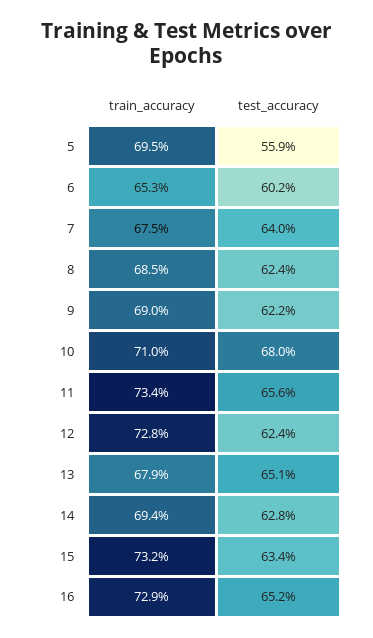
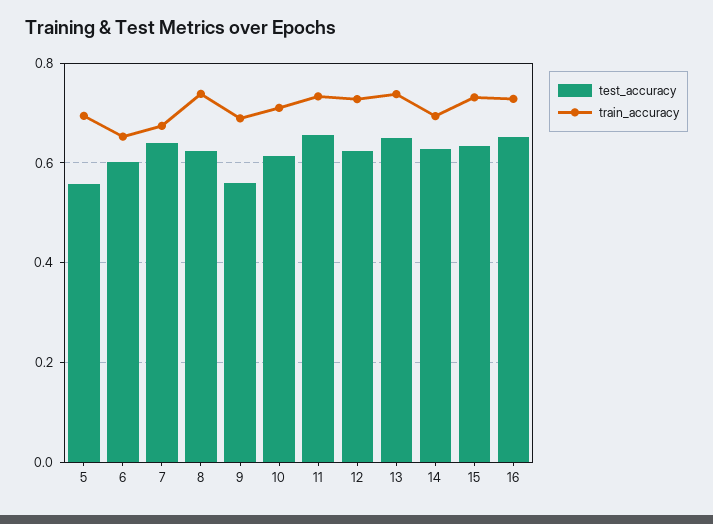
train_accuracy, 8: 0.685 -> 0.74
test_accuracy, 9: 0.622 -> 0.56
test_accuracy, 10: 0.68 -> 0.62
train_accuracy, 13: 0.679 -> 0.74

